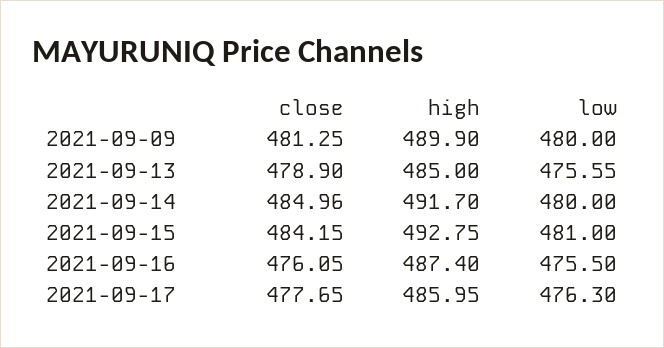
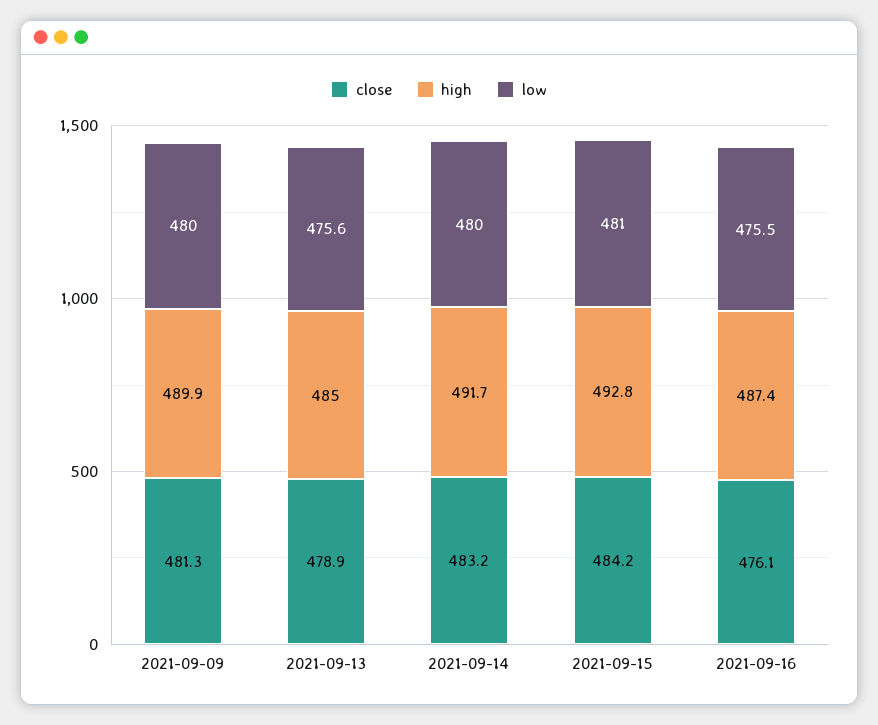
close, 2021-09-14: 484.96 -> 483.2
close, 2021-09-17: 477.65 -> none
high, 2021-09-17: 485.95 -> none
low, 2021-09-17: 476.3 -> none

